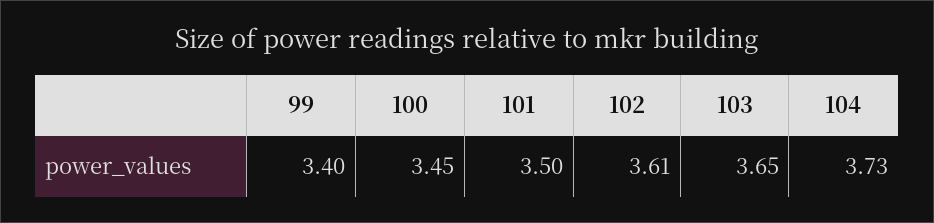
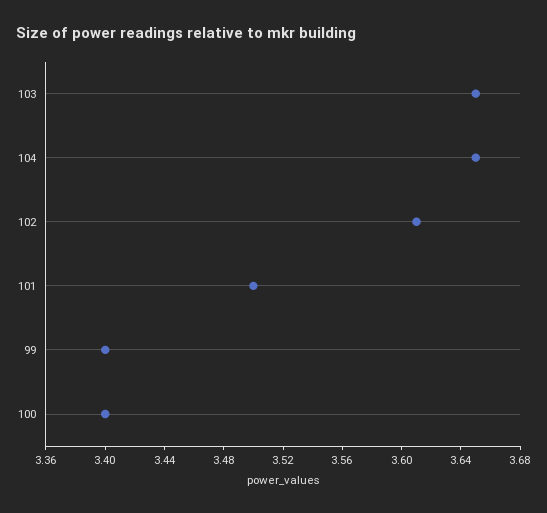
100: 3.45 -> 3.4
104: 3.73 -> 3.65

